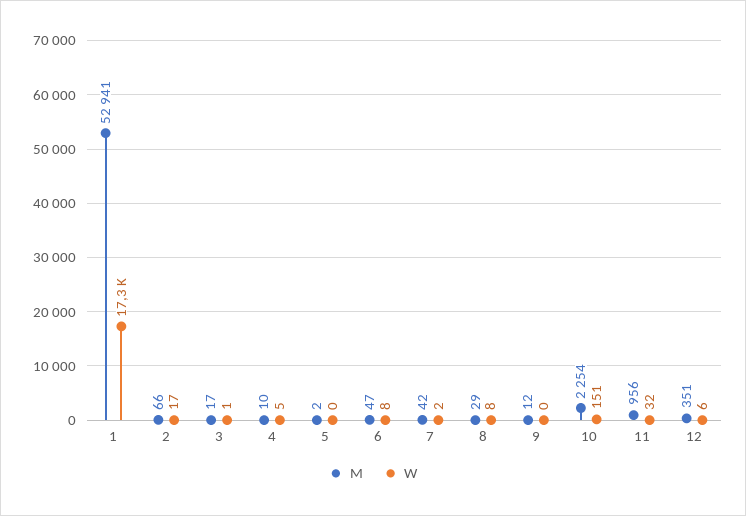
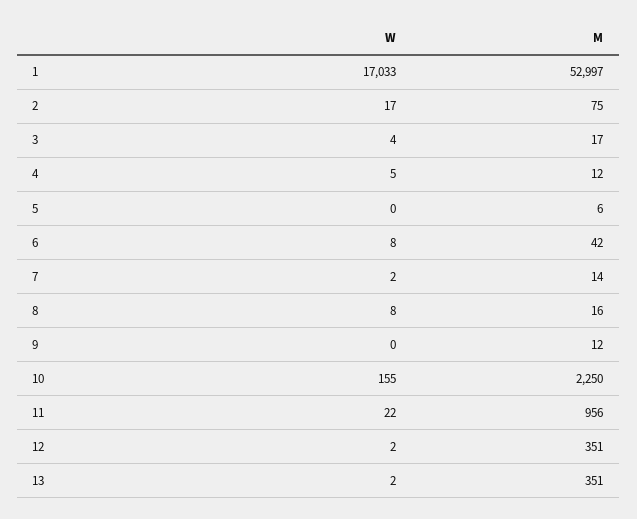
M, 1: 52941 -> 52997
W, 1: 17300 -> 17033
M, 2: 66 -> 75
W, 3: 1 -> 4
M, 4: 10 -> 12
M, 5: 2 -> 6
M, 6: 47 -> 42
M, 7: 42 -> 14
M, 8: 29 -> 16
M, 10: 2254 -> 2250
W, 10: 151 -> 155
W, 11: 32 -> 22
W, 12: 6 -> 2
W, 13: none -> 2
M, 13: none -> 351

